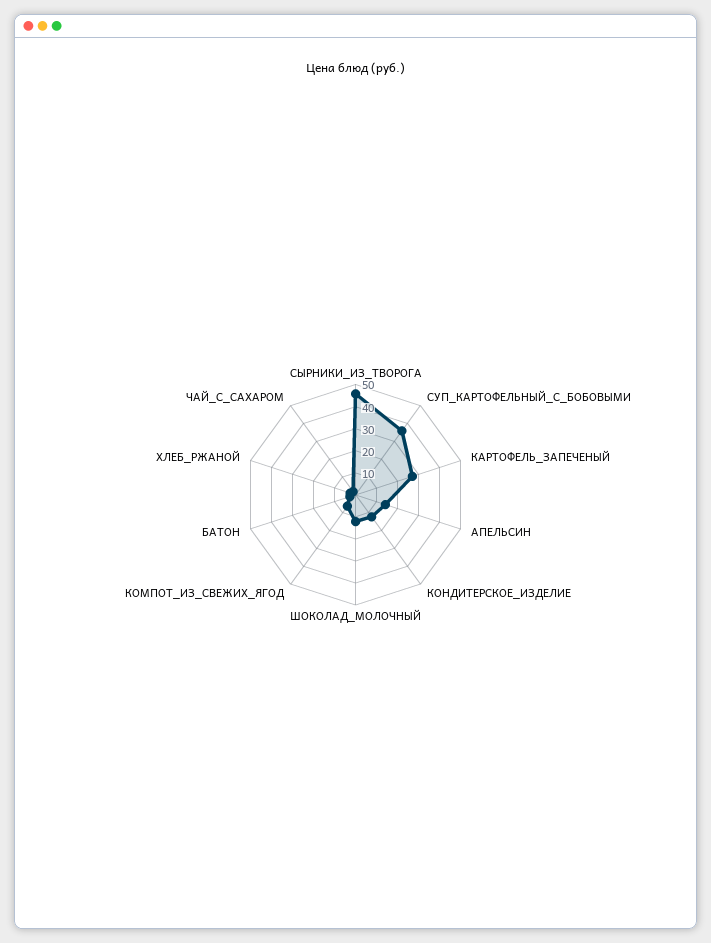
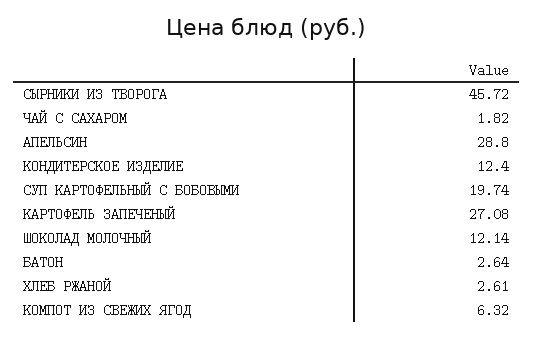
СУП_КАРТОФЕЛЬНЫЙ_С_БОБОВЫМИ: 35 -> 19.74
АПЕЛЬСИН: 15 -> 28.8

